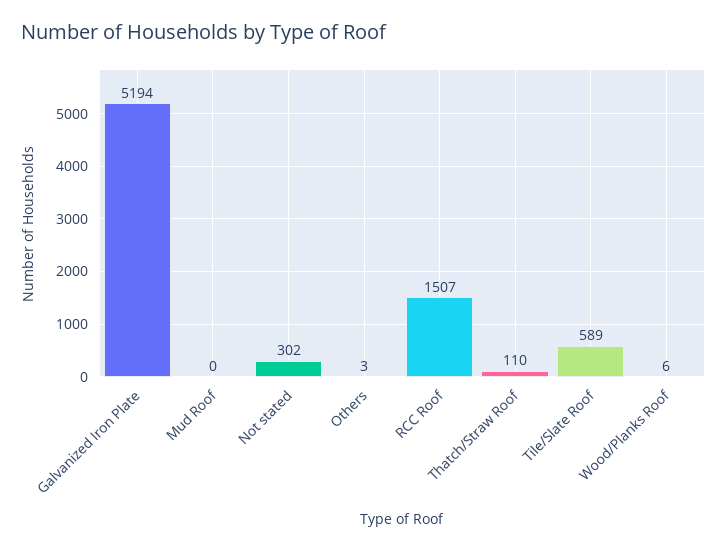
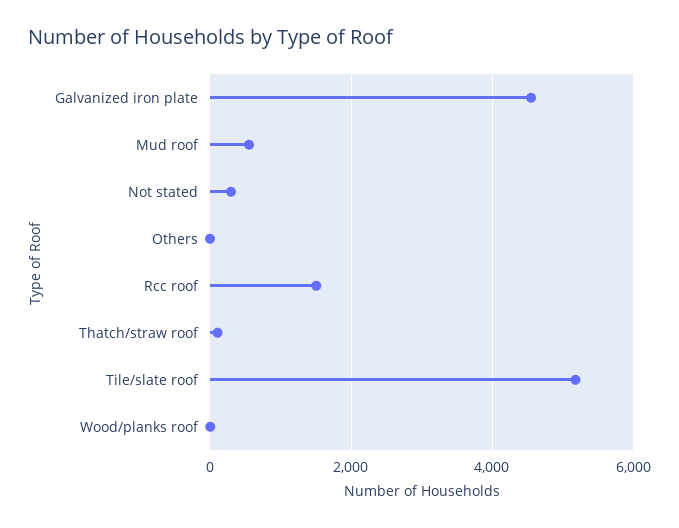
Galvanized Iron Plate: 5194 -> 4600
Mud Roof: 0 -> 600
Tile/Slate Roof: 589 -> 5200

